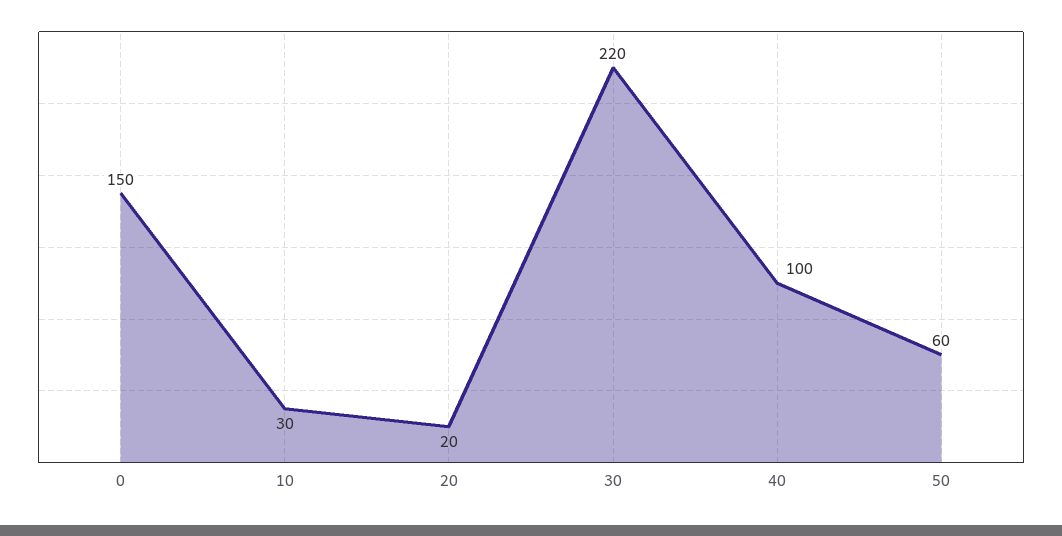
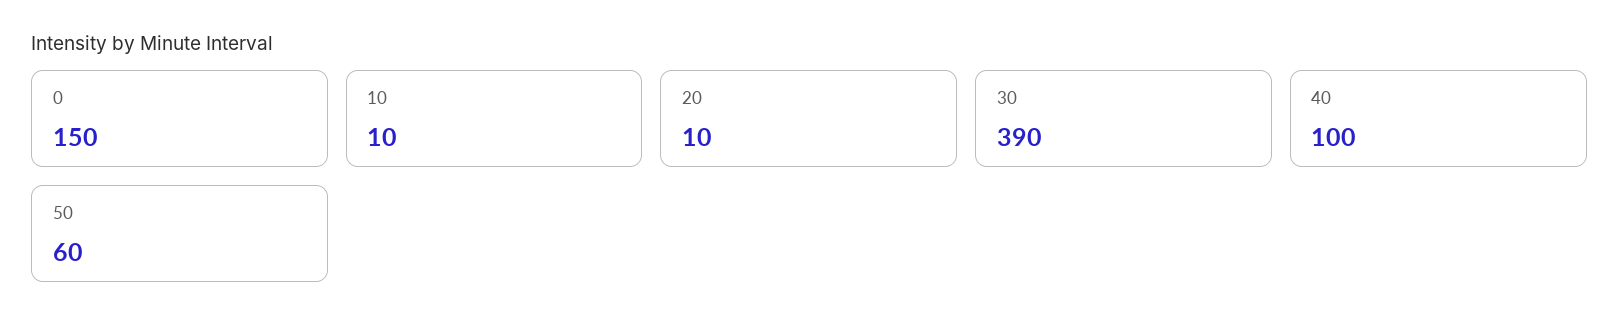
10: 30 -> 10
20: 20 -> 10
30: 220 -> 390

